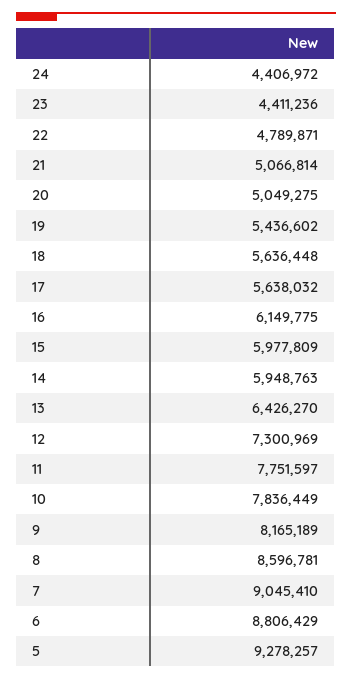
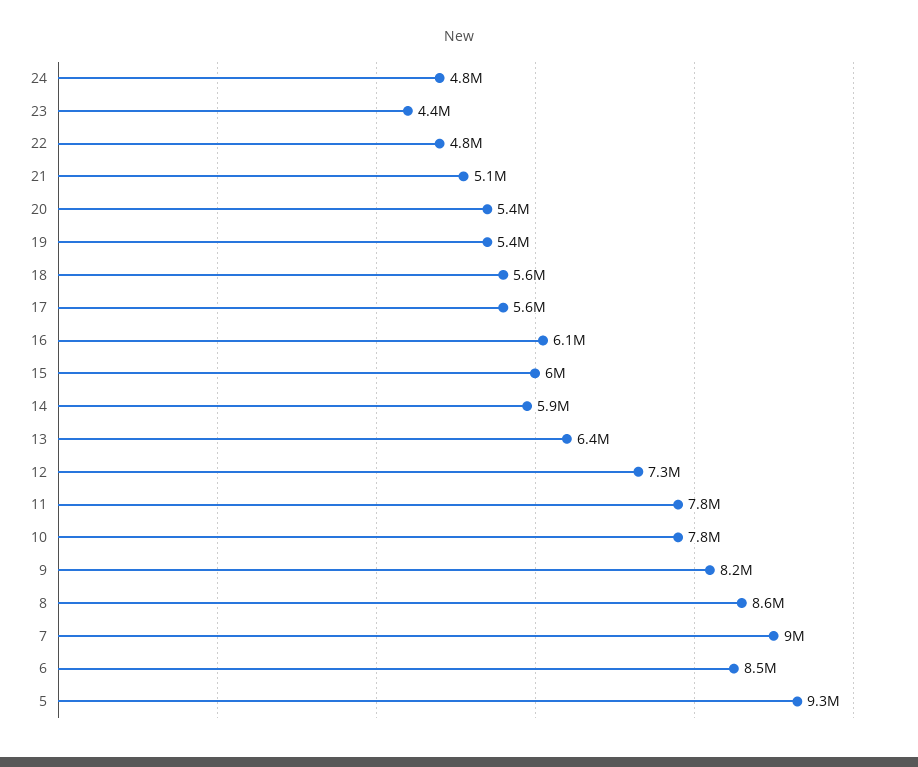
24: 4406972 -> 4800000
20: 5049275 -> 5400000
6: 8806429 -> 8500000

